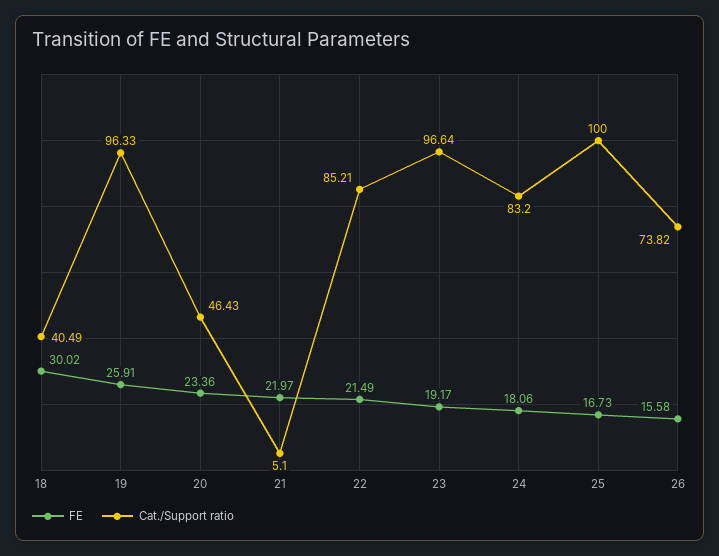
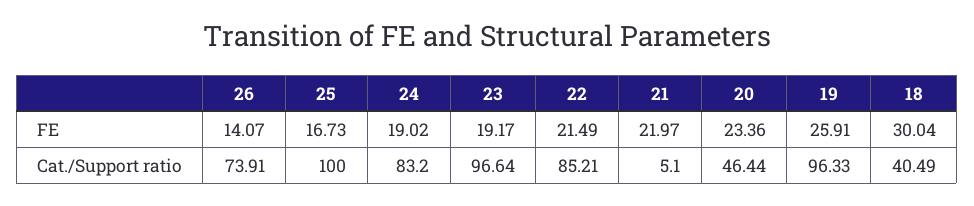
FE, 18: 30.02 -> 30.04
Cat./Support ratio, 20: 46.43 -> 46.44
FE, 24: 18.06 -> 19.02
FE, 26: 15.58 -> 14.07
Cat./Support ratio, 26: 73.82 -> 73.91

